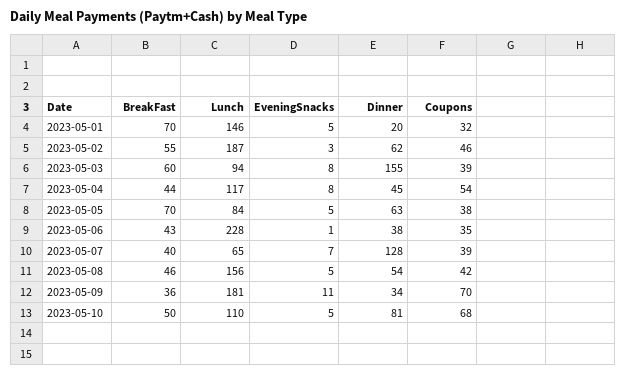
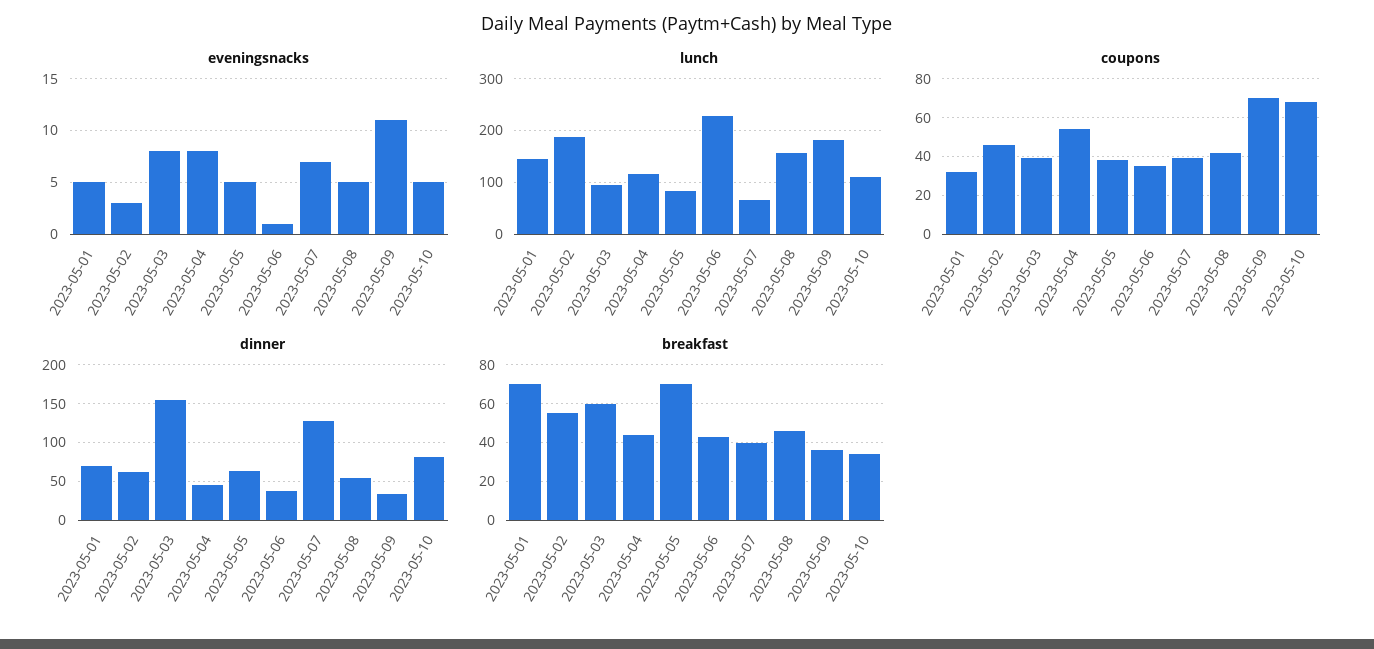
Dinner, 2023-05-01: 20 -> 70
BreakFast, 2023-05-10: 50 -> 35

